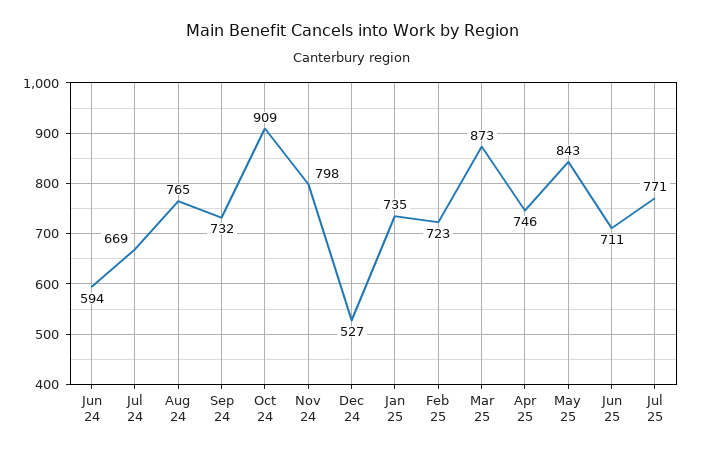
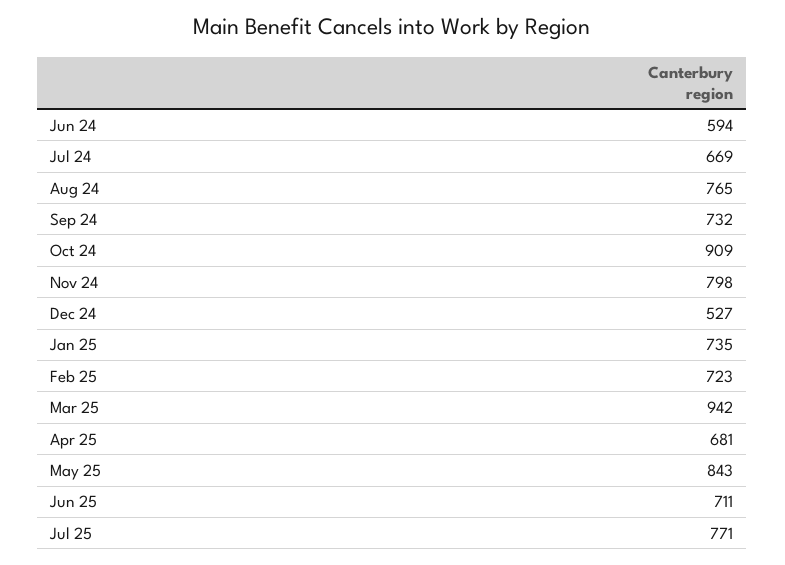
Mar 25: 873 -> 942
Apr 25: 746 -> 681

